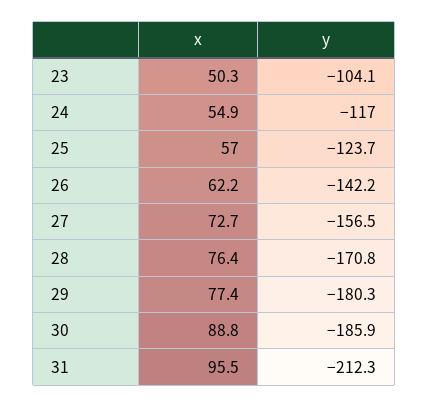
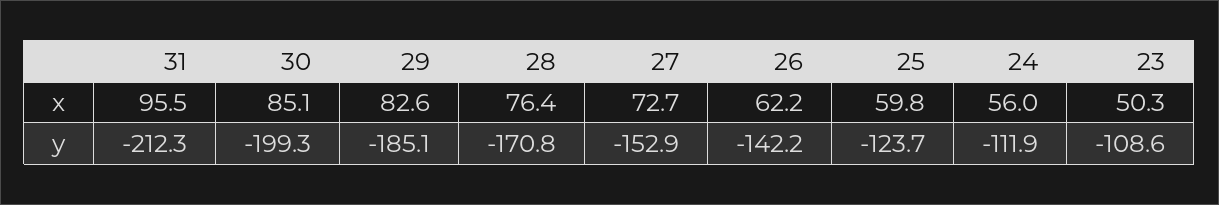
y, 23: -104.1 -> -108.6
x, 24: 54.9 -> 56
y, 24: -117 -> -111.9
x, 25: 57 -> 59.8
y, 27: -156.5 -> -152.9
x, 29: 77.4 -> 82.6
y, 29: -180.3 -> -185.1
x, 30: 88.8 -> 85.1
y, 30: -185.9 -> -199.3

